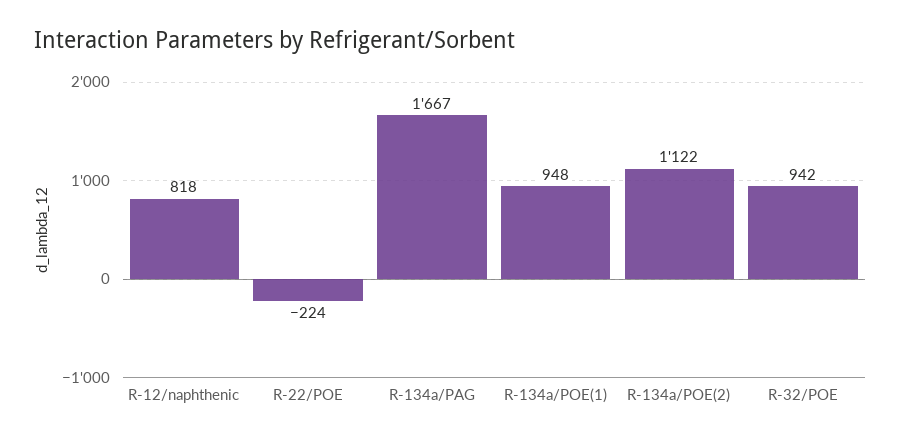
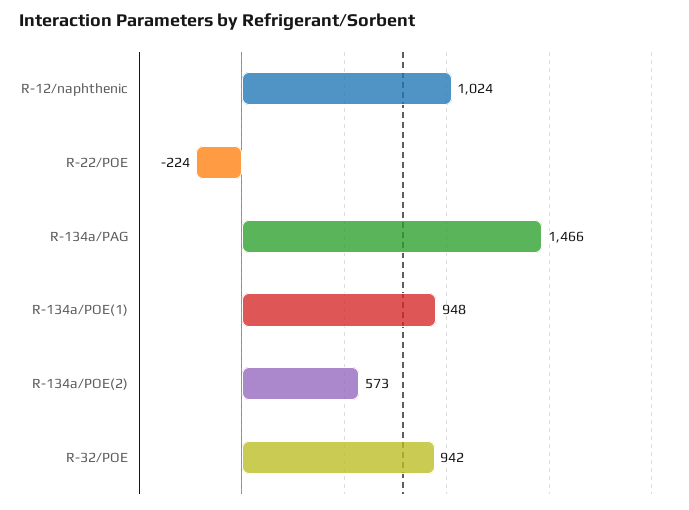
R-12/naphthenic: 818 -> 1024
R-134a/PAG: 1667 -> 1466
R-134a/POE(2): 1122 -> 573

